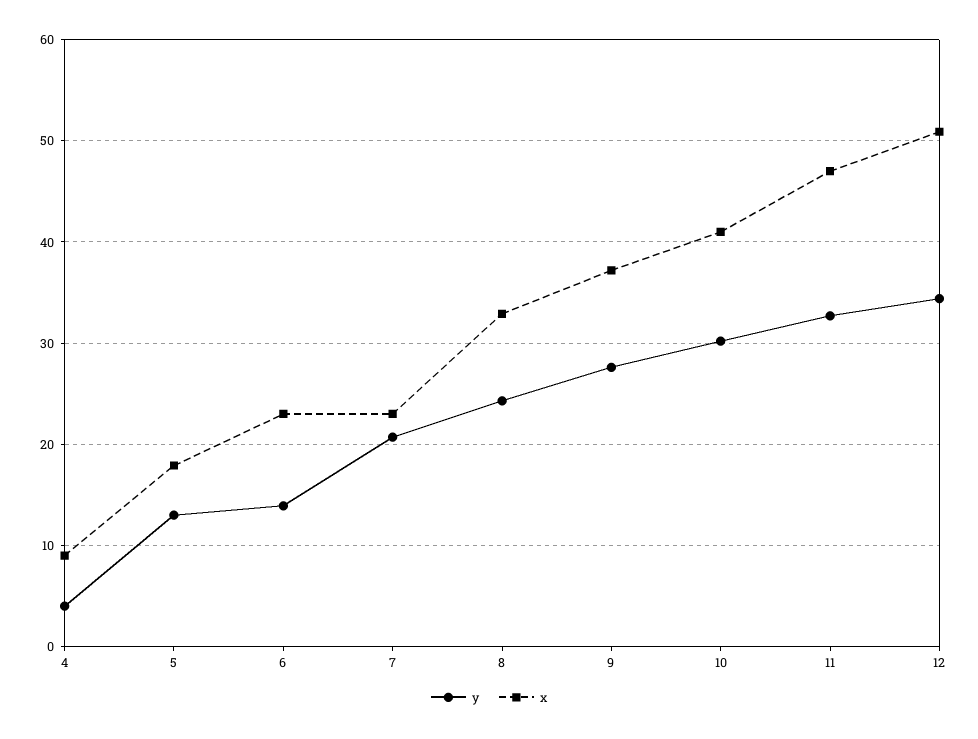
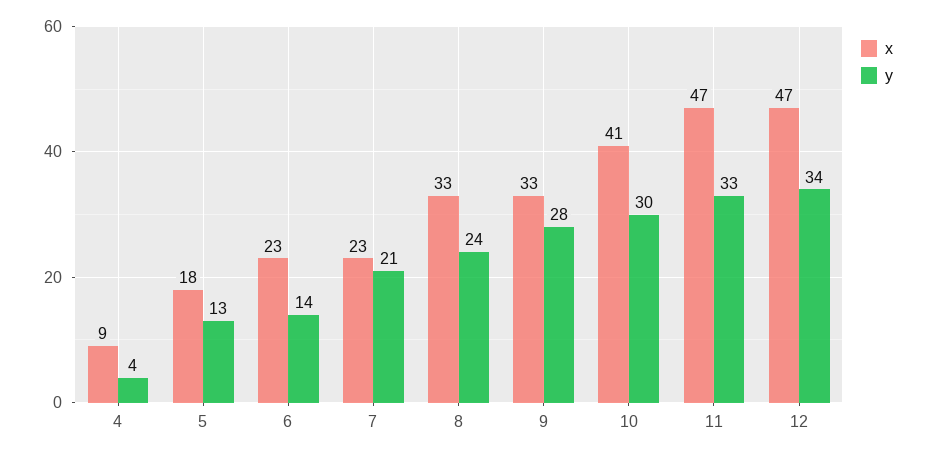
x, 9: 37 -> 33
x, 12: 51 -> 47

